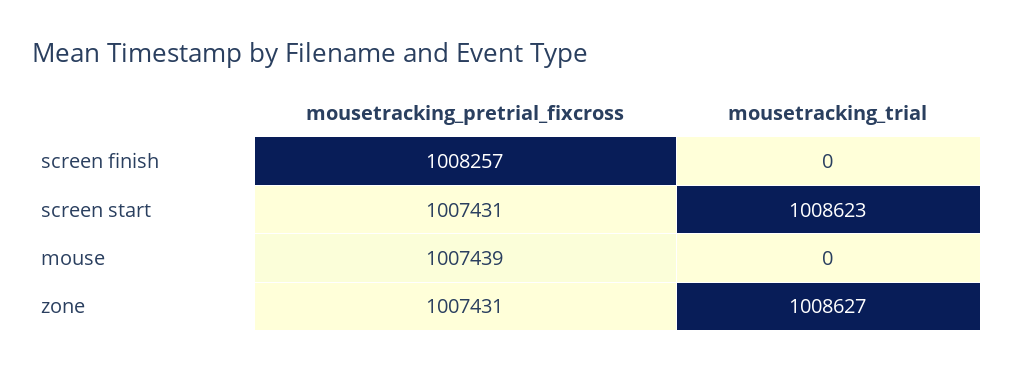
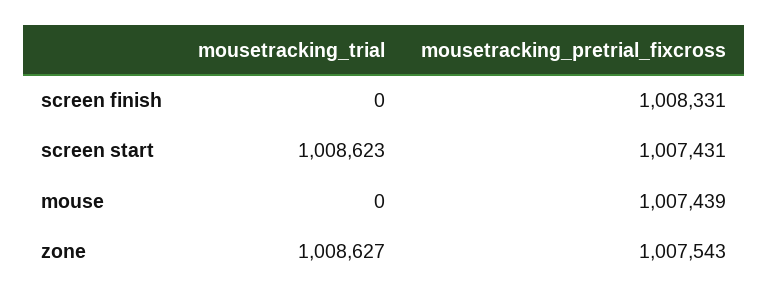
mousetracking_pretrial_fixcross, screen finish: 1008257 -> 1008331
mousetracking_pretrial_fixcross, zone: 1007431 -> 1007543

